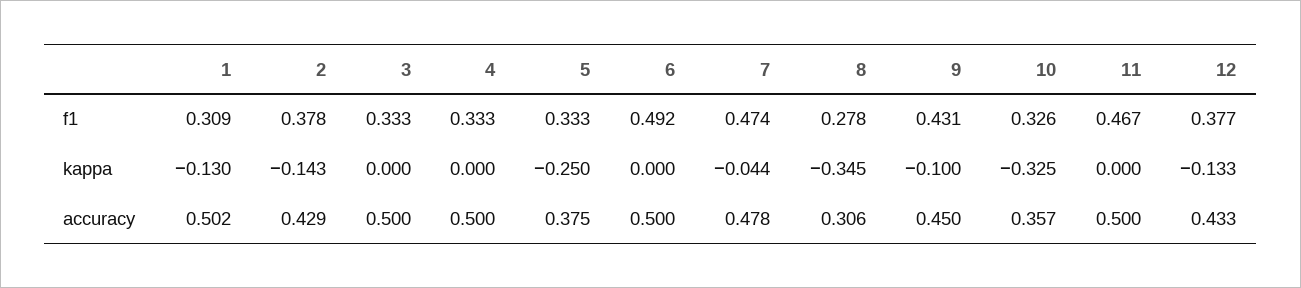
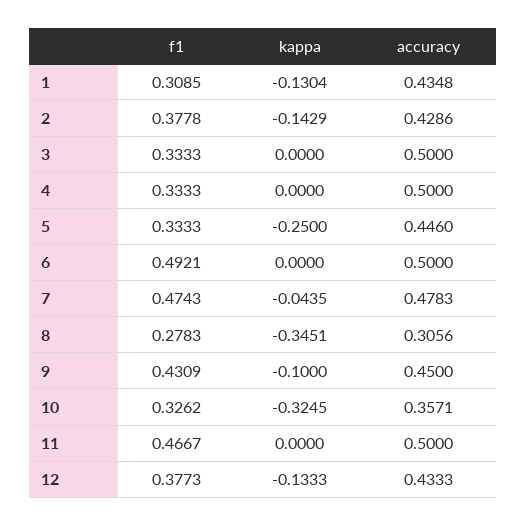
1, accuracy: 0.502 -> 0.4348
5, accuracy: 0.375 -> 0.446

